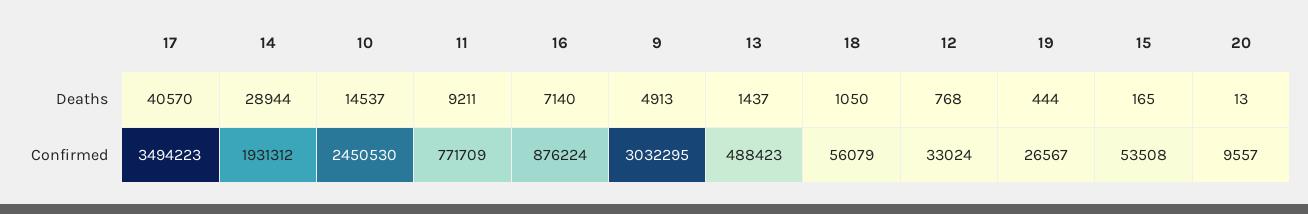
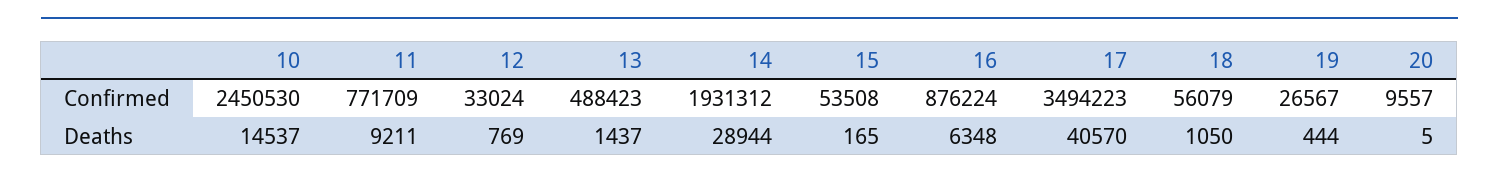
16, Deaths: 7140 -> 6348
9, Deaths: 4913 -> none
12, Deaths: 768 -> 769
20, Deaths: 13 -> 5
9, Confirmed: 3032295 -> none

